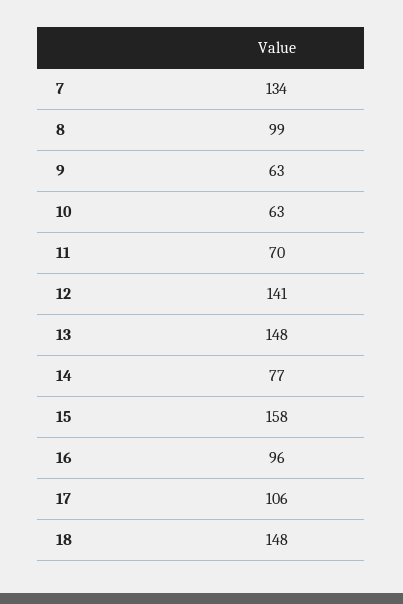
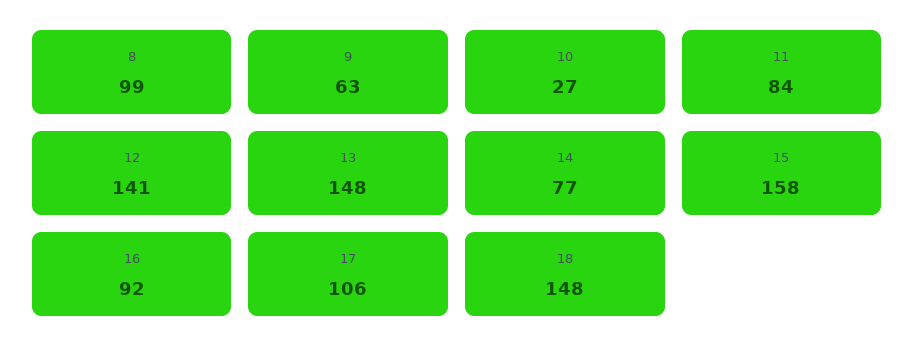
7: 134 -> none
10: 63 -> 27
11: 70 -> 84
16: 96 -> 92

